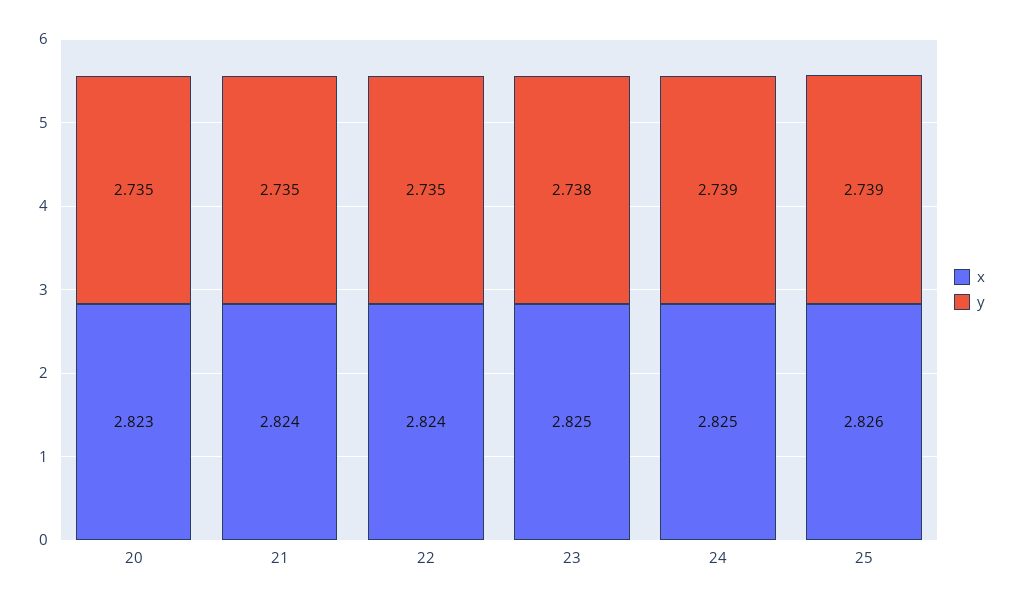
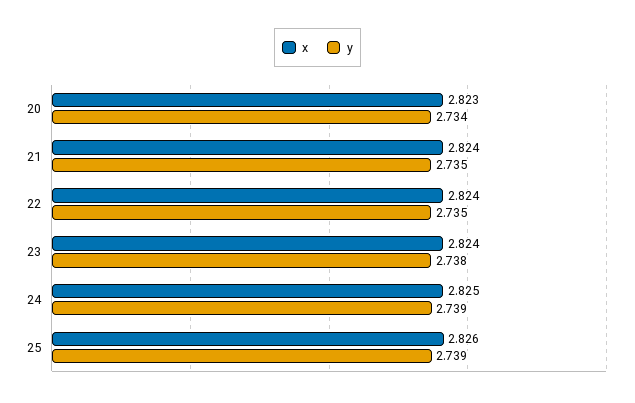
y, 20: 2.735 -> 2.734
x, 23: 2.825 -> 2.824

